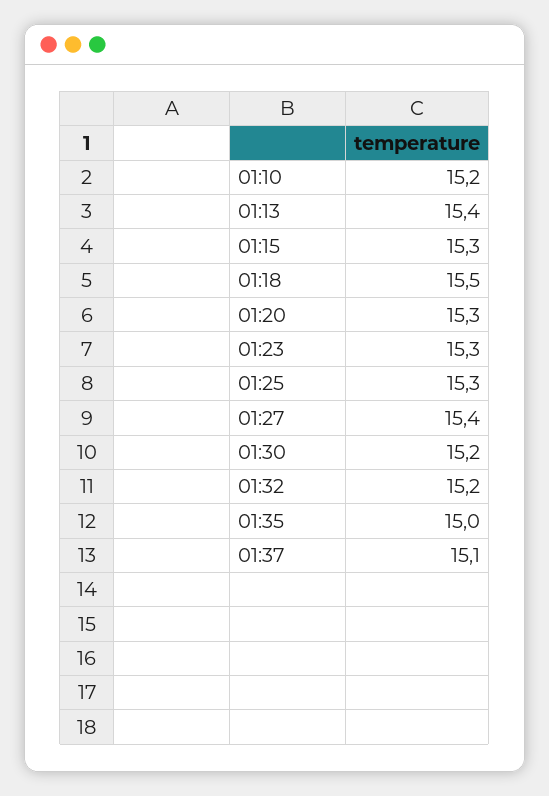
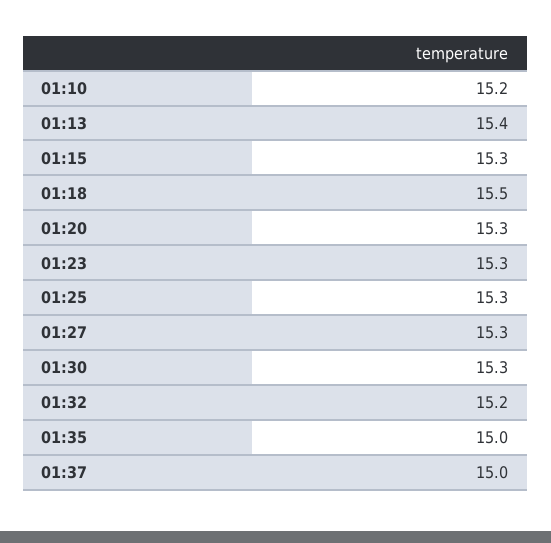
01:27: 15.4 -> 15.3
01:30: 15.2 -> 15.3
01:37: 15.1 -> 15

